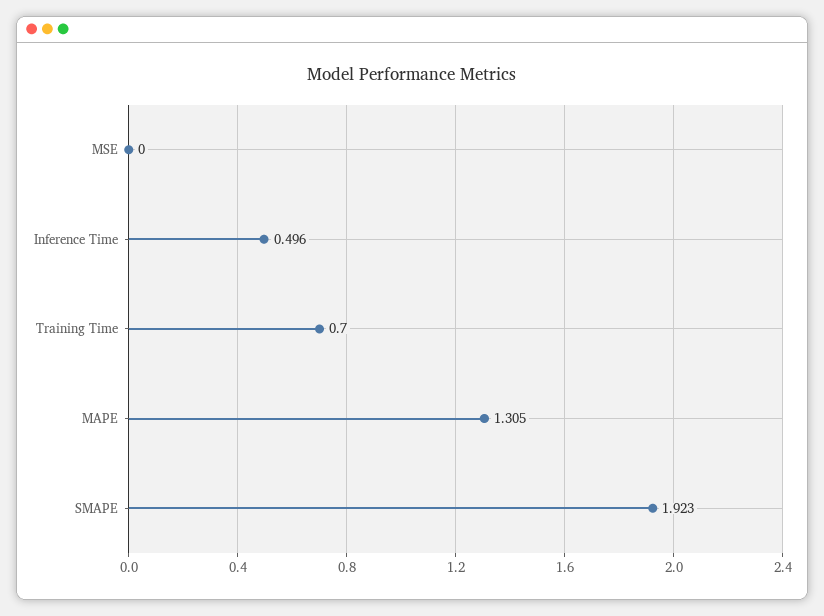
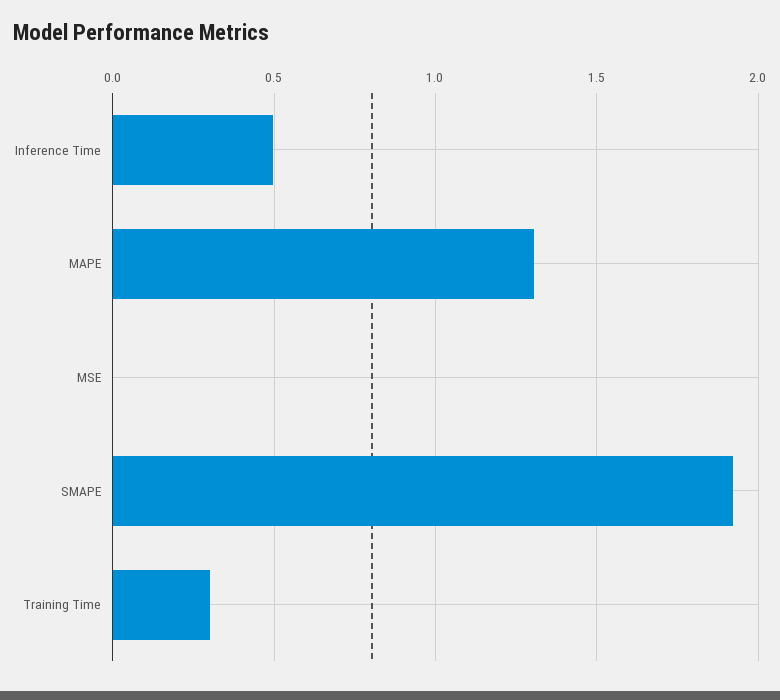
Training Time: 0.7 -> 0.3

